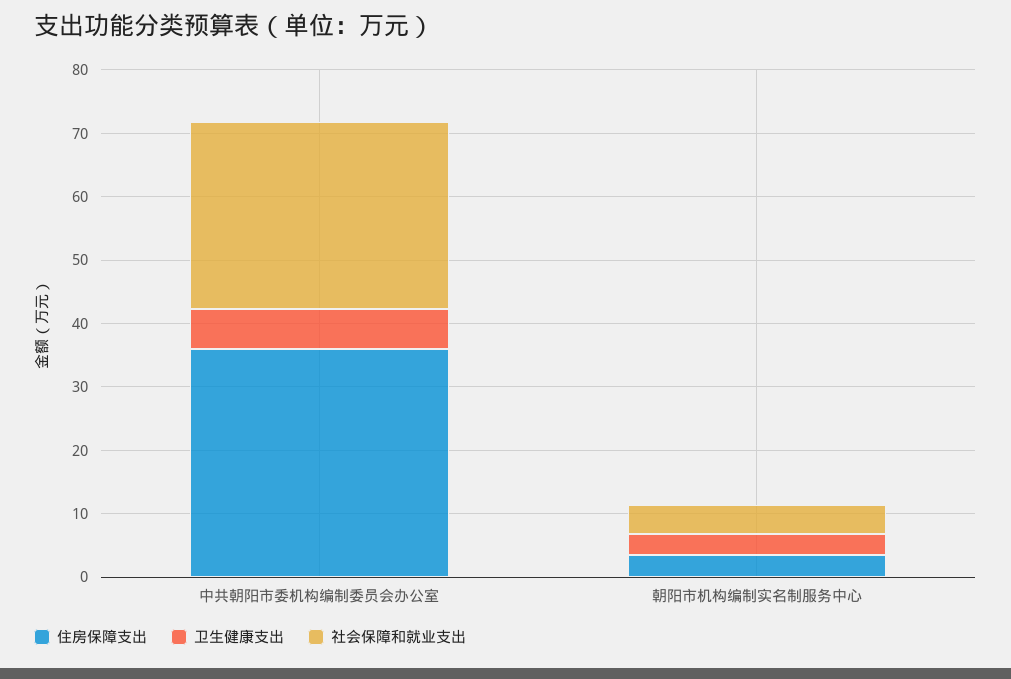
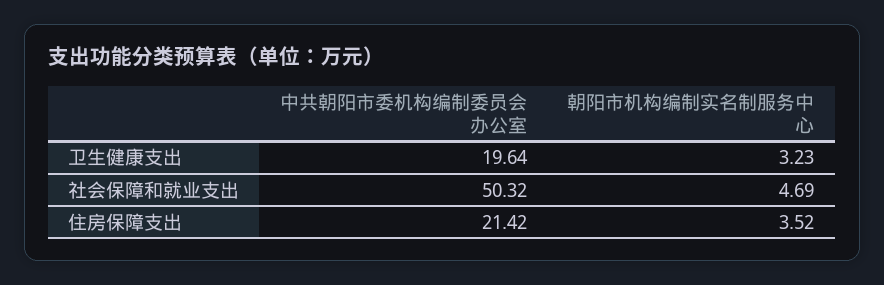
住房保障支出, 中共朝阳市委机构编制委员会办公室: 36 -> 21.42
卫生健康支出, 中共朝阳市委机构编制委员会办公室: 6 -> 19.64
社会保障和就业支出, 中共朝阳市委机构编制委员会办公室: 30 -> 50.32

